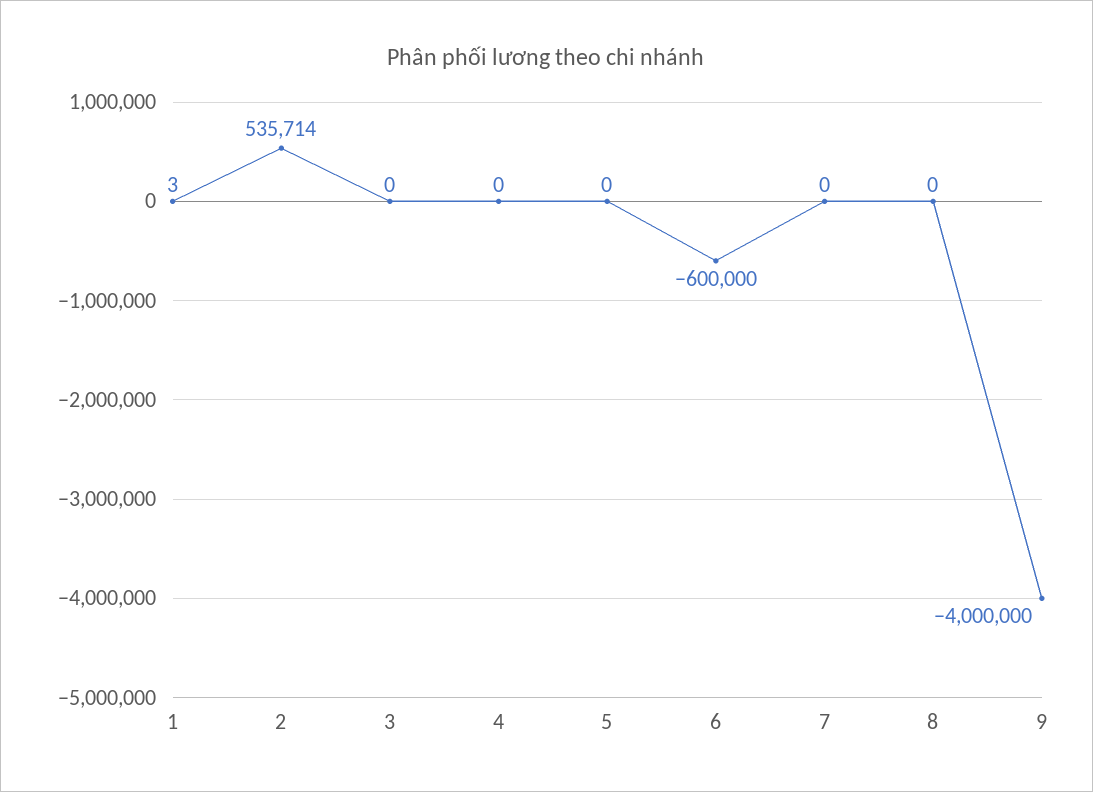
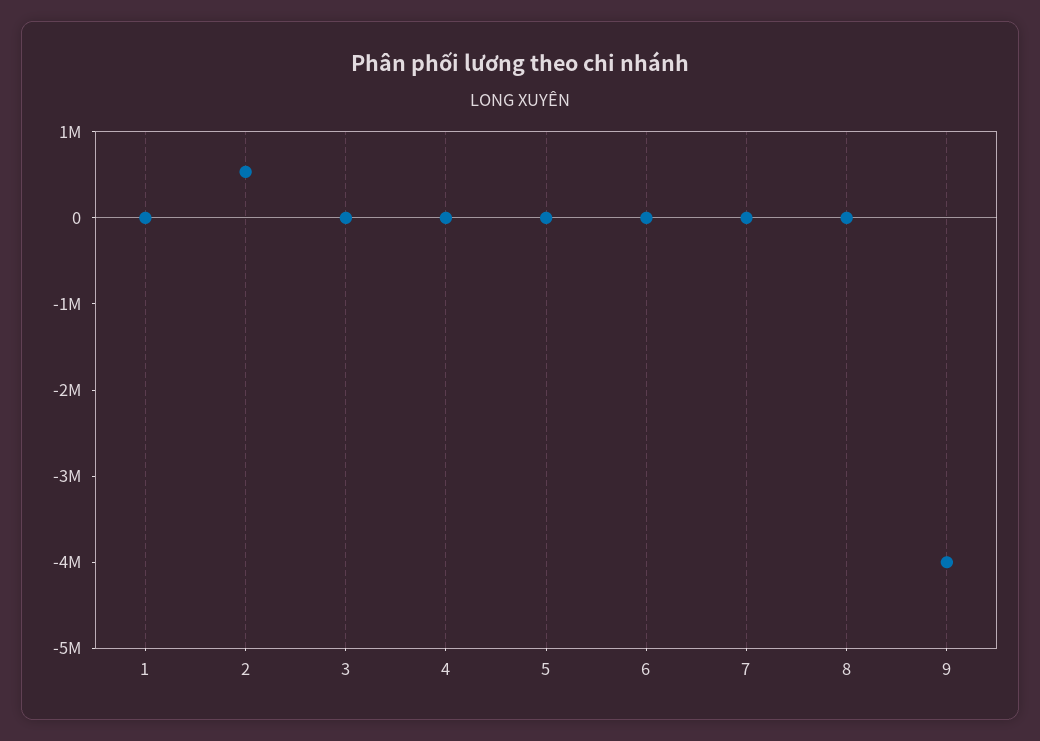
6: -600000 -> 0

